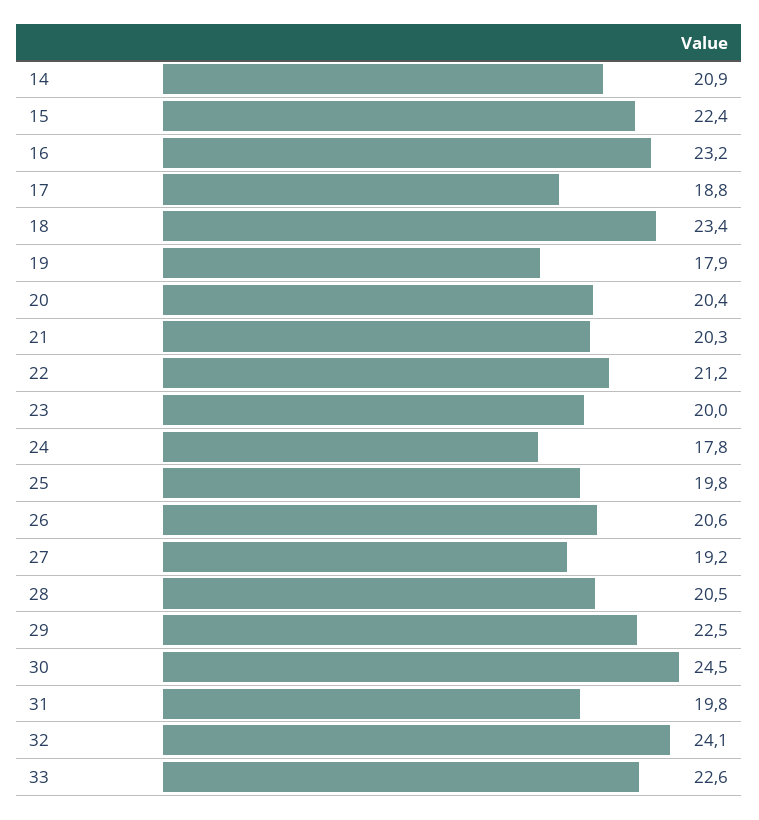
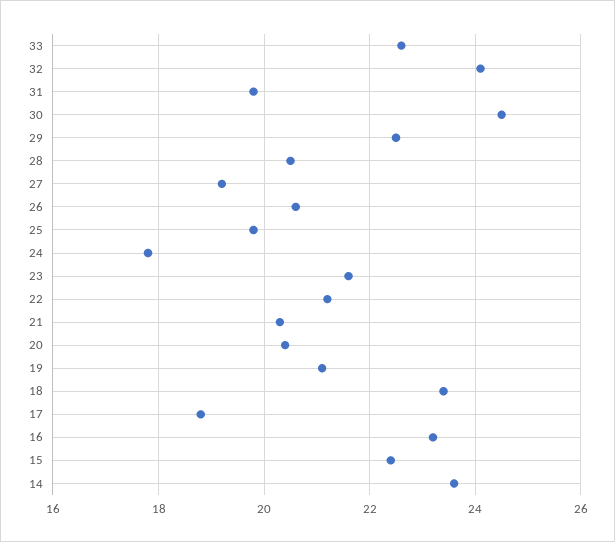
14: 20.9 -> 23.5
19: 17.9 -> 21
23: 20 -> 21.5

